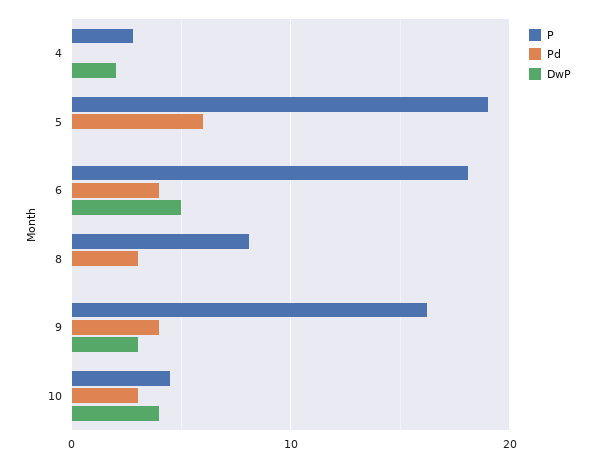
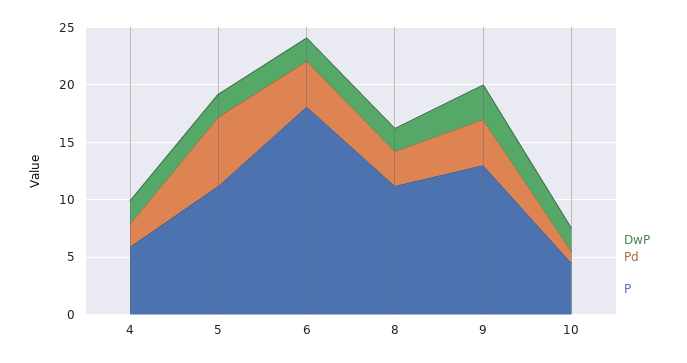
P, 4: 3 -> 6
Pd, 4: 0 -> 2
P, 5: 19 -> 11
DwP, 5: 0 -> 2
DwP, 6: 5 -> 2
P, 8: 8 -> 11
DwP, 8: 0 -> 2
P, 9: 16 -> 13
Pd, 10: 3 -> 1
DwP, 10: 4 -> 2

